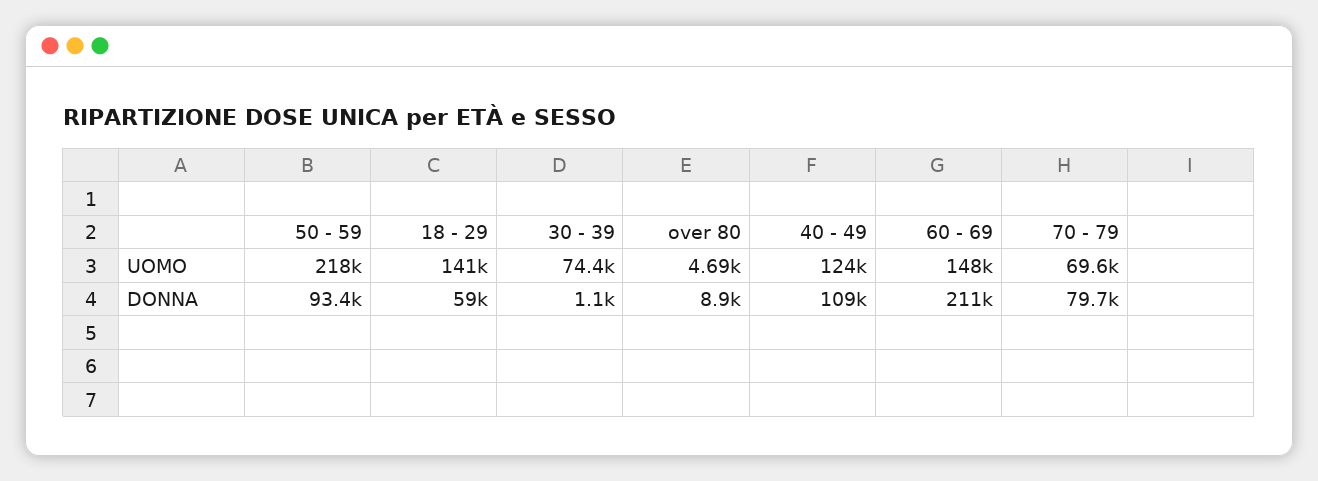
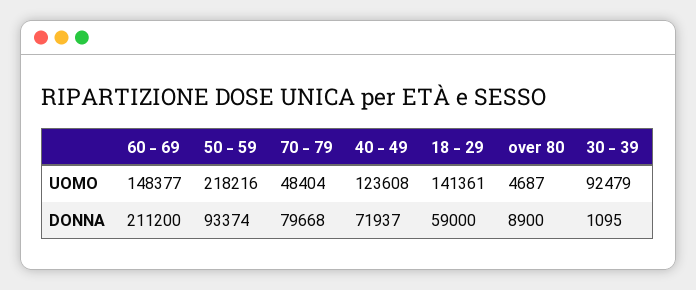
30 - 39, UOMO: 74400 -> 92479
70 - 79, UOMO: 69600 -> 48404
40 - 49, DONNA: 109000 -> 71937

